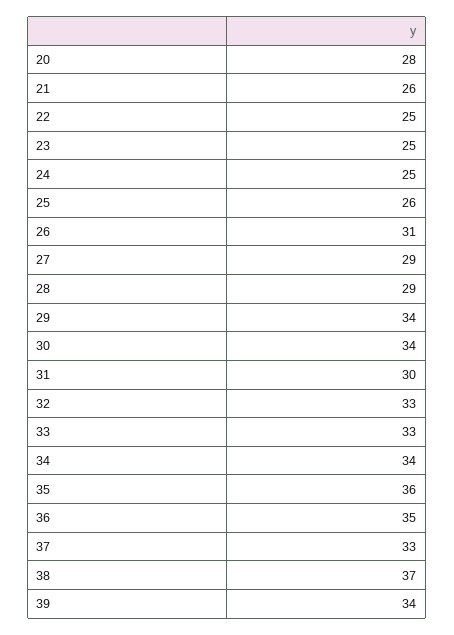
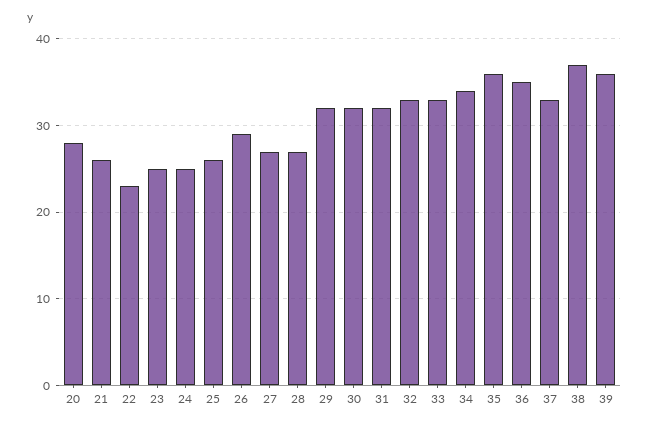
22: 25 -> 23
26: 31 -> 29
27: 29 -> 27
28: 29 -> 27
29: 34 -> 32
30: 34 -> 32
31: 30 -> 32
39: 34 -> 36

